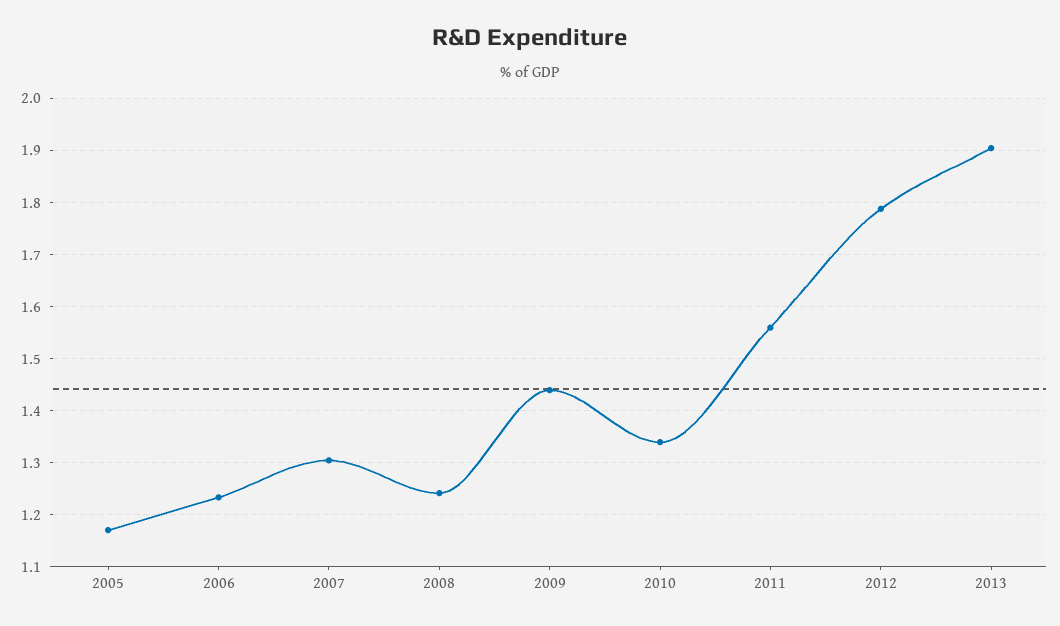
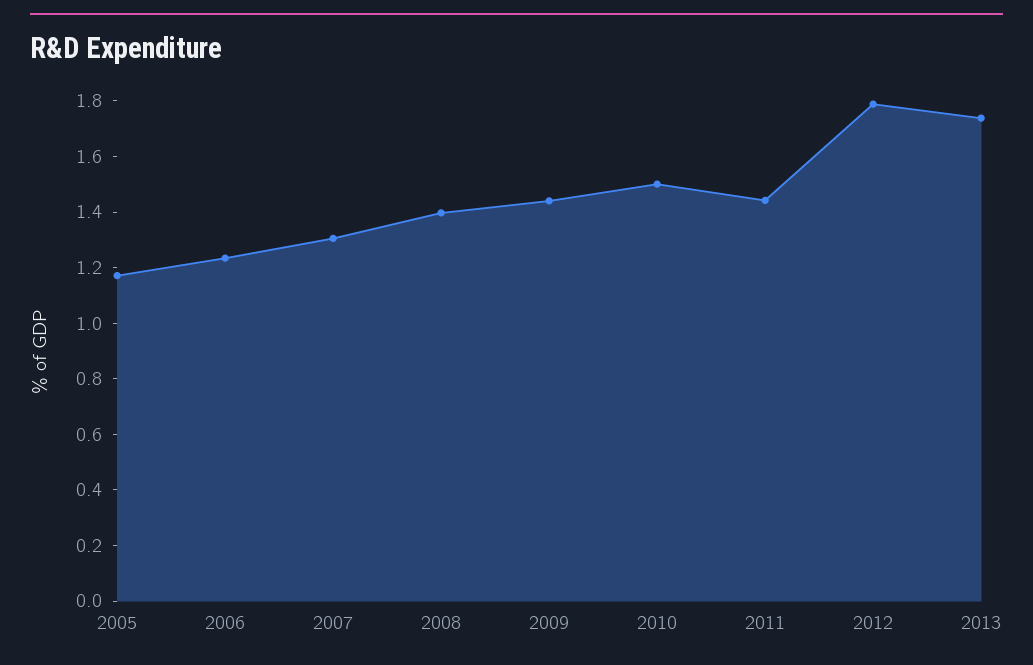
2008: 1.24 -> 1.4
2010: 1.34 -> 1.5
2011: 1.56 -> 1.45
2013: 1.9 -> 1.75

